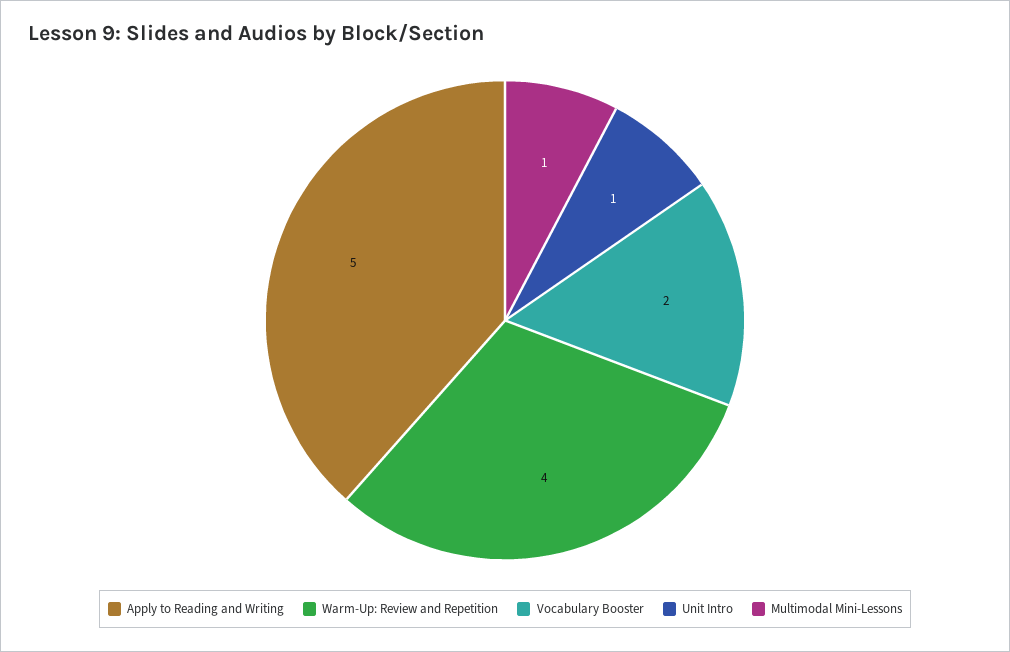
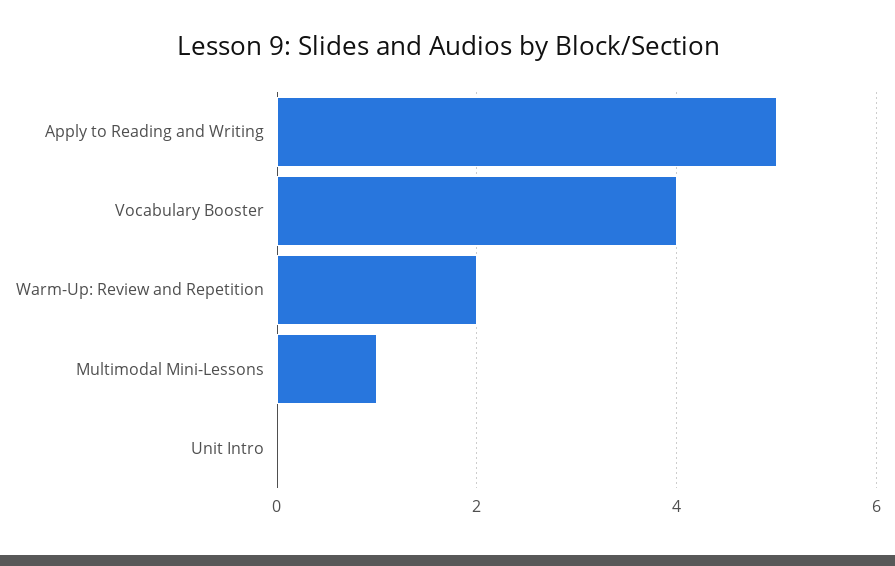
Warm-Up: Review and Repetition: 4 -> 2
Vocabulary Booster: 2 -> 4
Unit Intro: 1 -> 0

